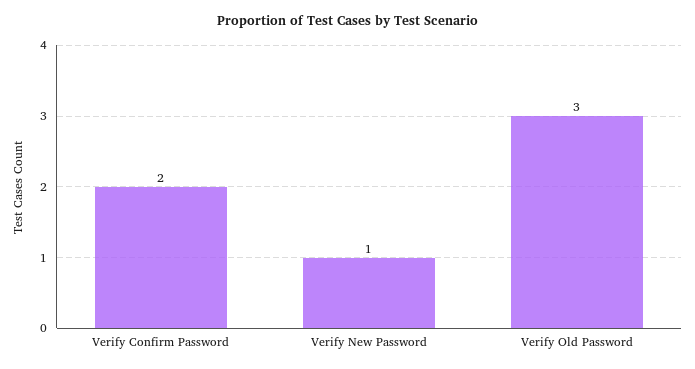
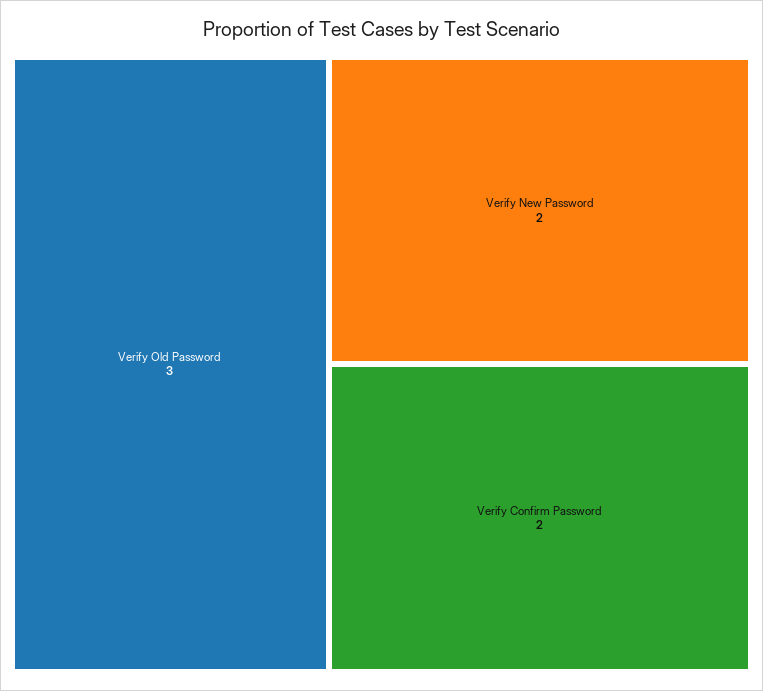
Verify New Password: 1 -> 2

